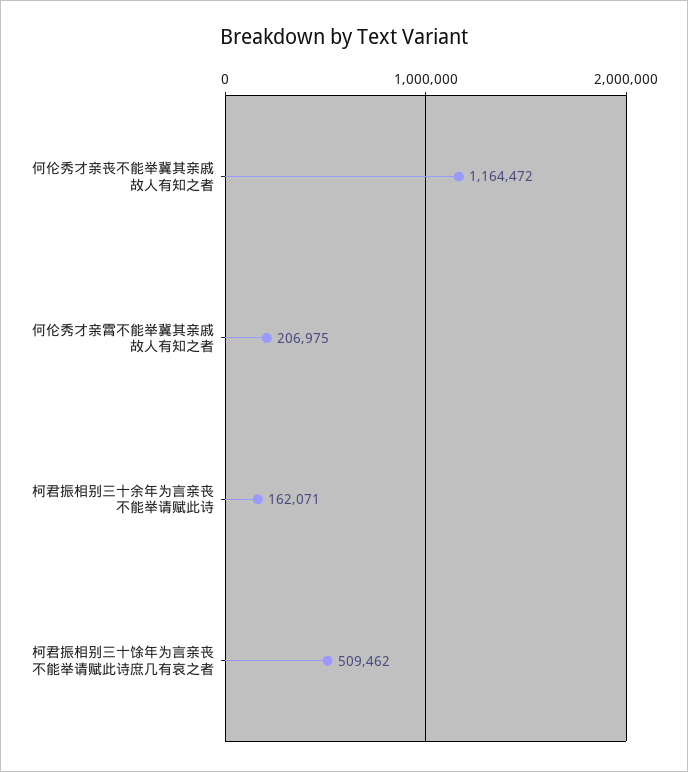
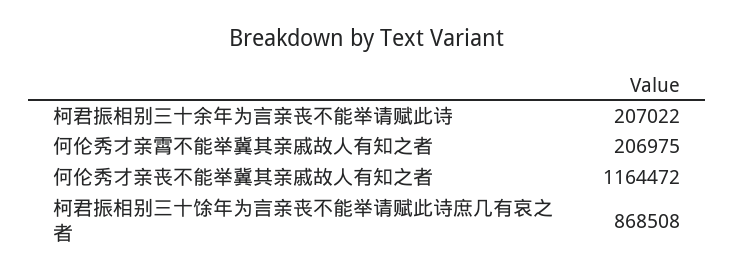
柯君振相别三十余年为言亲丧不能举请赋此诗: 162071 -> 207022
柯君振相别三十馀年为言亲丧不能举请赋此诗庶几有哀之者: 509462 -> 868508

